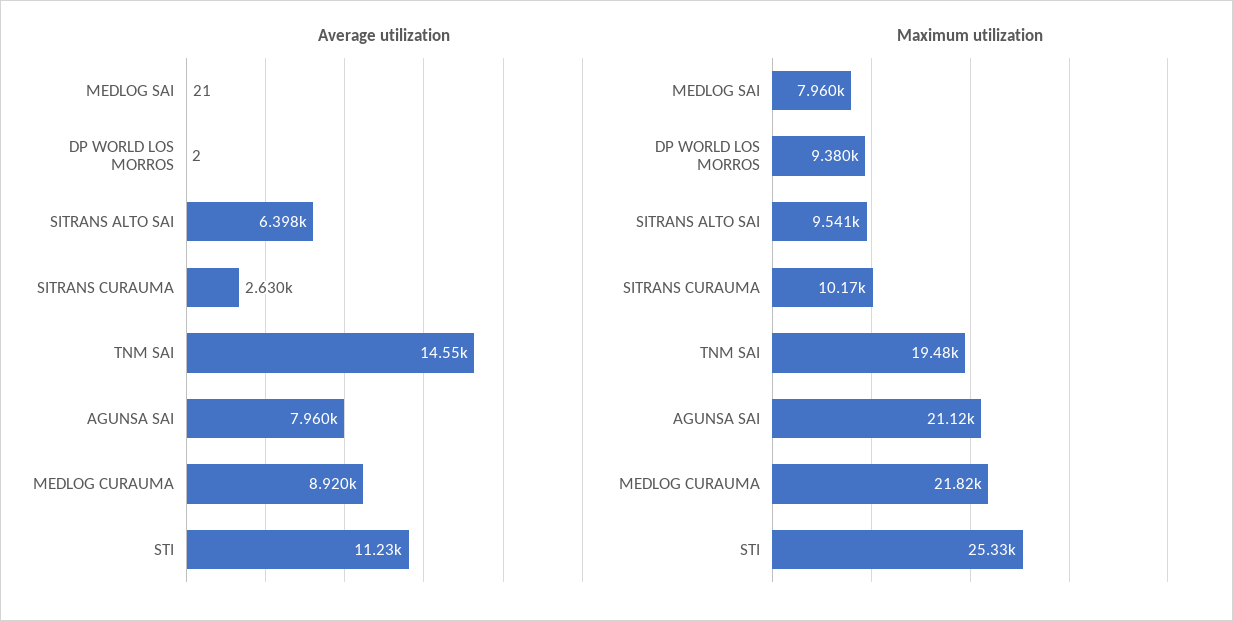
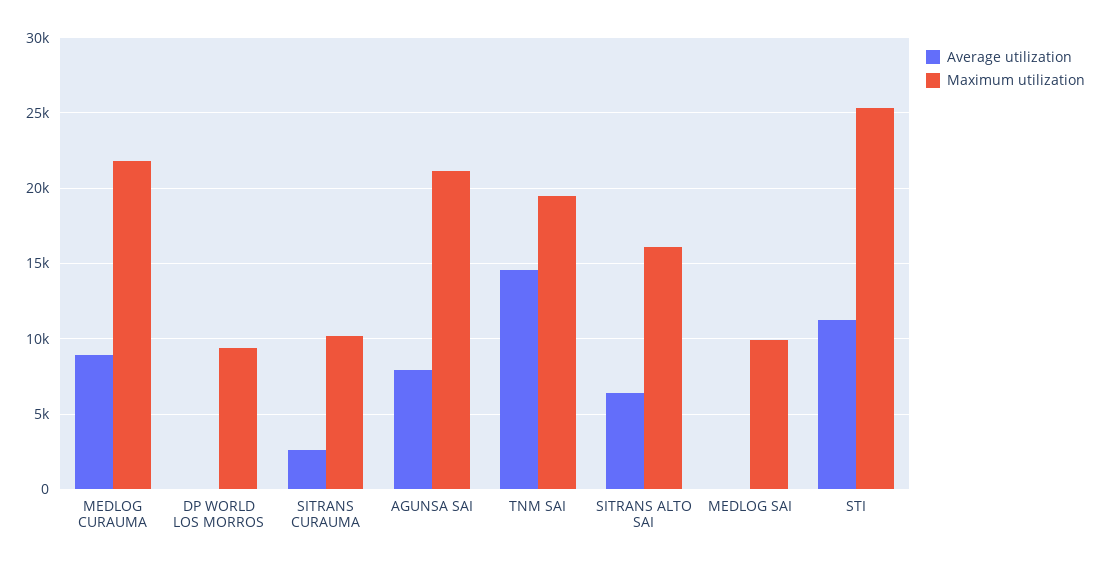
Maximum utilization, MEDLOG SAI: 7960 -> 10000
Maximum utilization, SITRANS ALTO SAI: 9541 -> 16000

